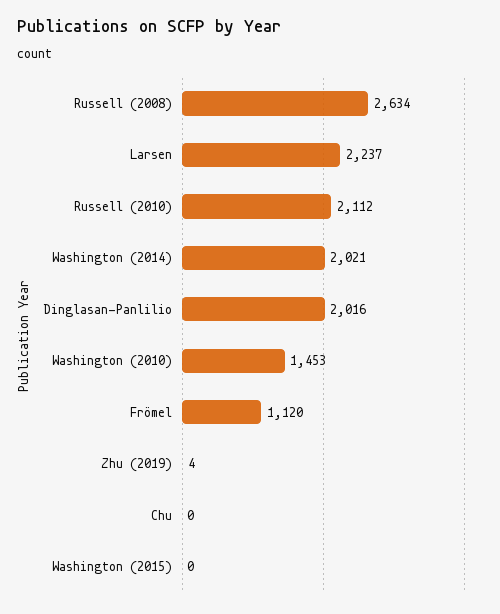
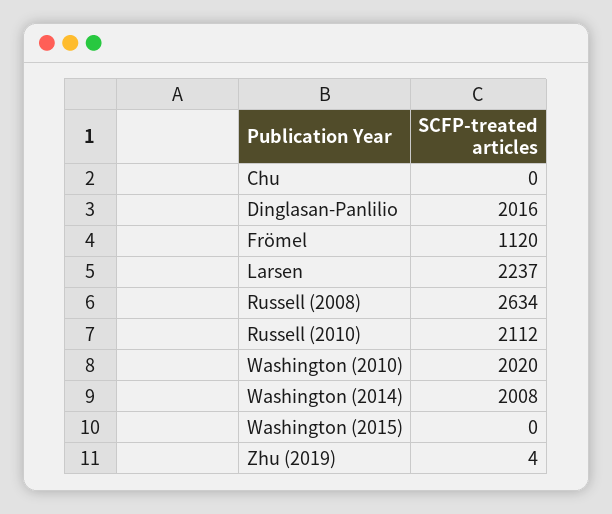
Washington (2014): 2021 -> 2008
Washington (2010): 1453 -> 2020

